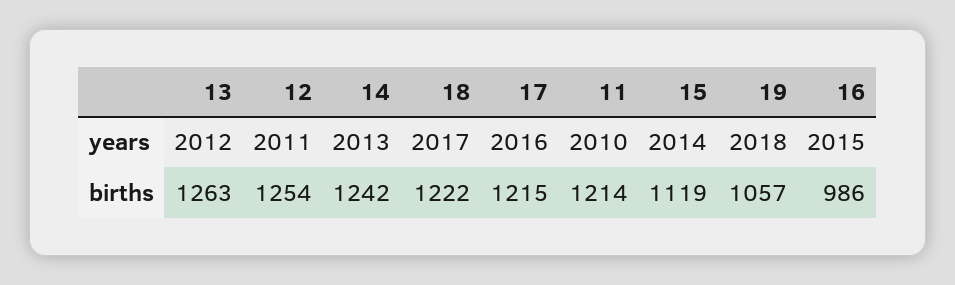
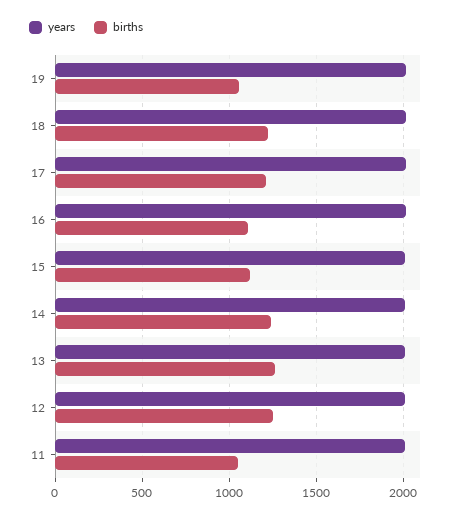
births, 11: 1214 -> 1050
births, 16: 986 -> 1100

